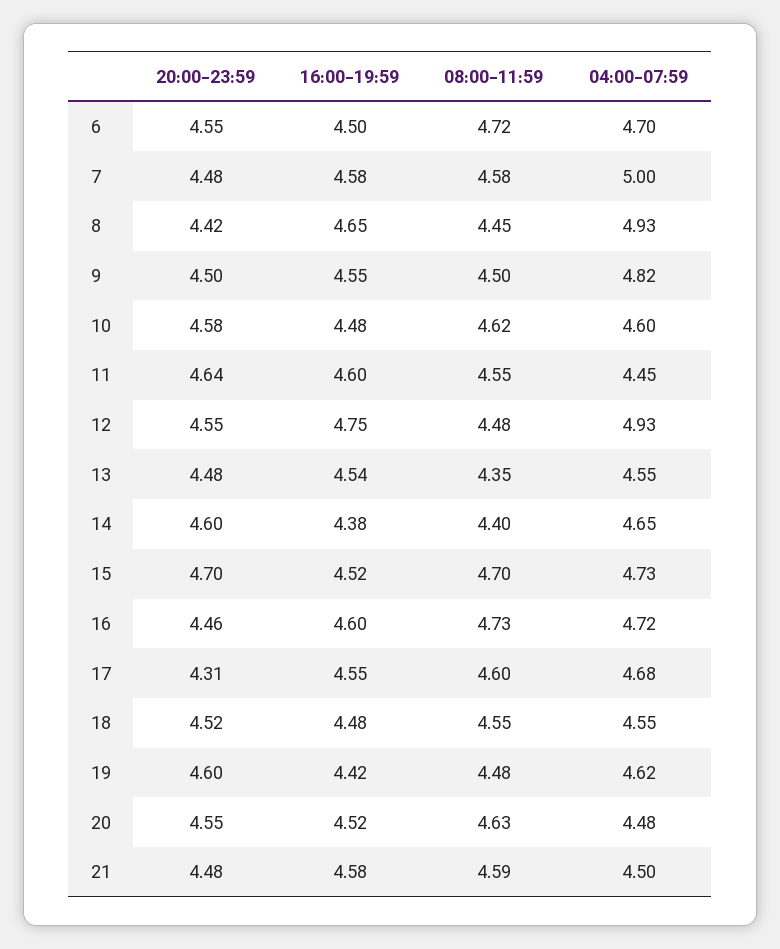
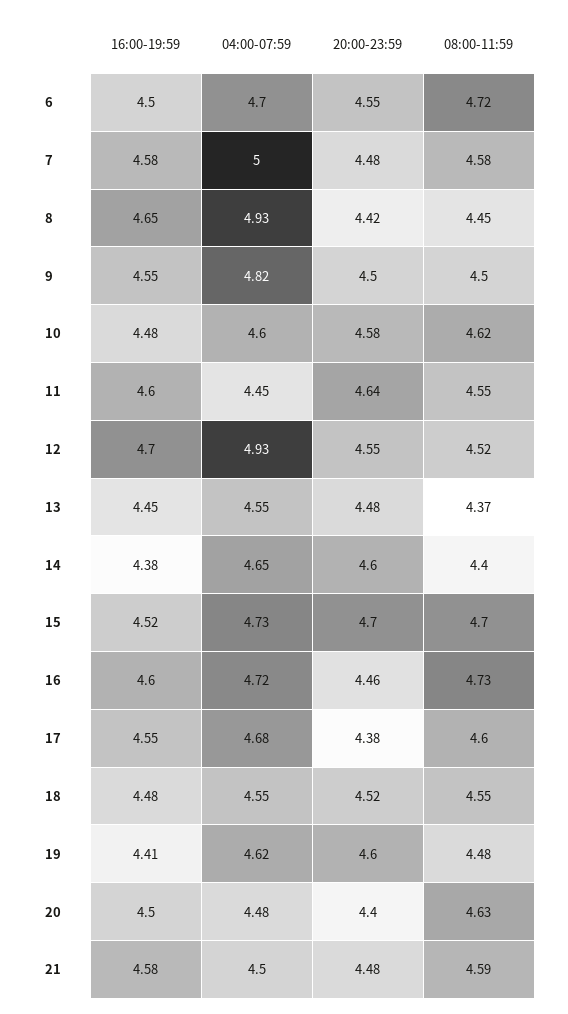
16:00-19:59, 12: 4.75 -> 4.7
08:00-11:59, 12: 4.48 -> 4.52
16:00-19:59, 13: 4.54 -> 4.45
08:00-11:59, 13: 4.35 -> 4.37
20:00-23:59, 17: 4.31 -> 4.38
16:00-19:59, 19: 4.42 -> 4.41
20:00-23:59, 20: 4.55 -> 4.4
16:00-19:59, 20: 4.52 -> 4.5

